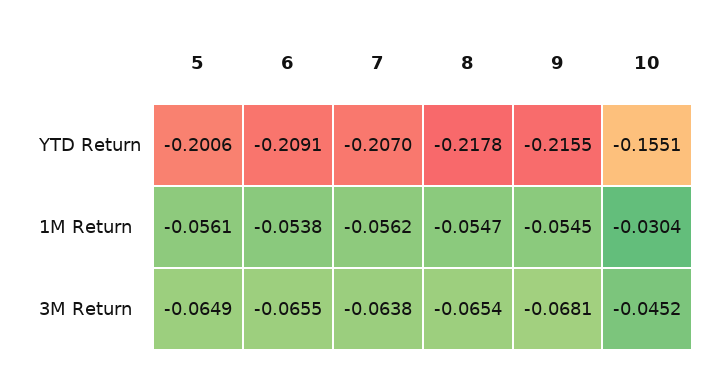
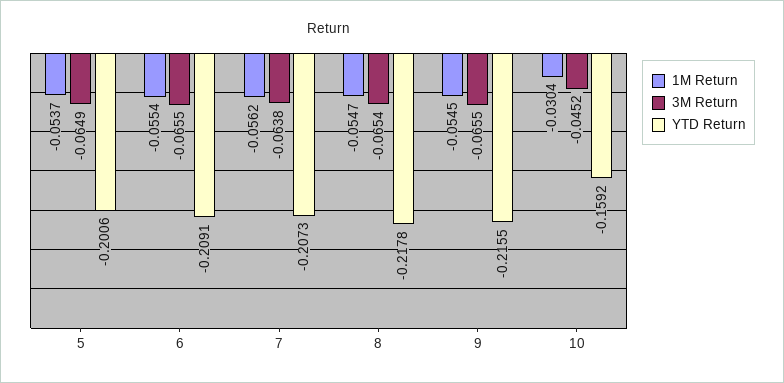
YTD Return, 7: -0.207 -> -0.2073
YTD Return, 10: -0.1551 -> -0.1592
1M Return, 5: -0.0561 -> -0.0537
1M Return, 6: -0.0538 -> -0.0554
3M Return, 9: -0.0681 -> -0.0655

